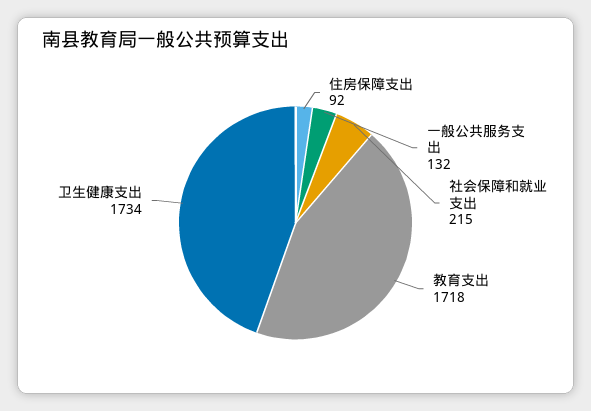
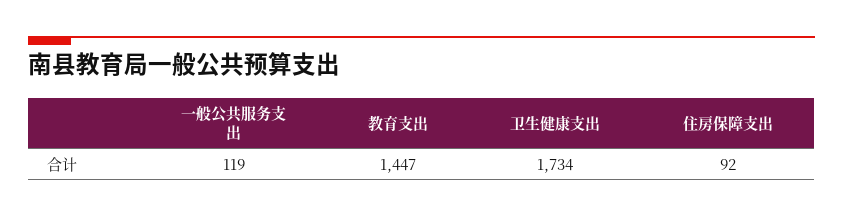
一般公共服务支出: 132 -> 119
社会保障和就业支出: 215 -> none
教育支出: 1718 -> 1447

